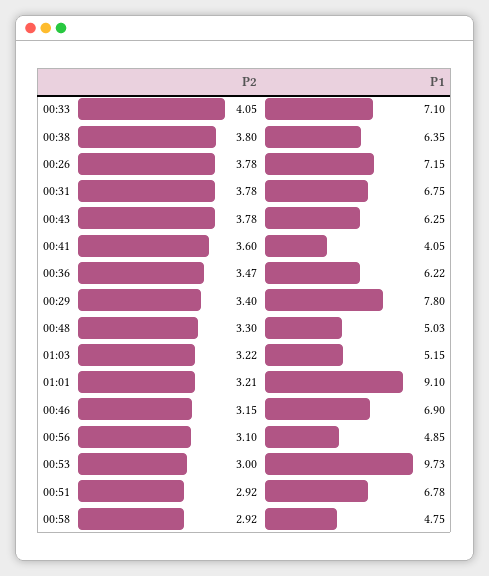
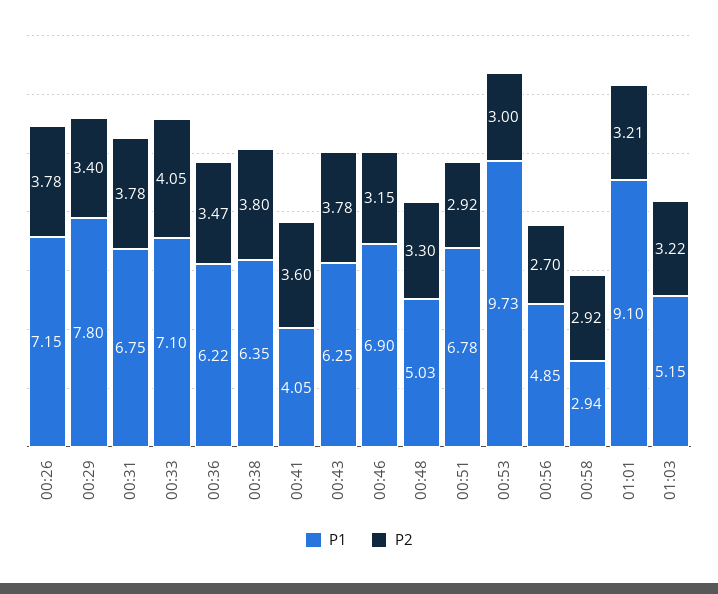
P2, 00:56: 3.1 -> 2.7
P1, 00:58: 4.75 -> 2.94

